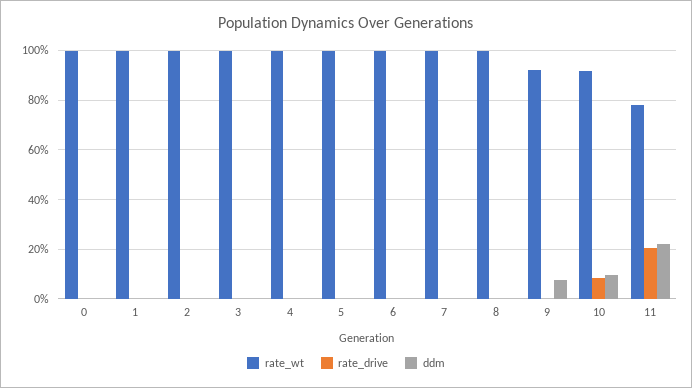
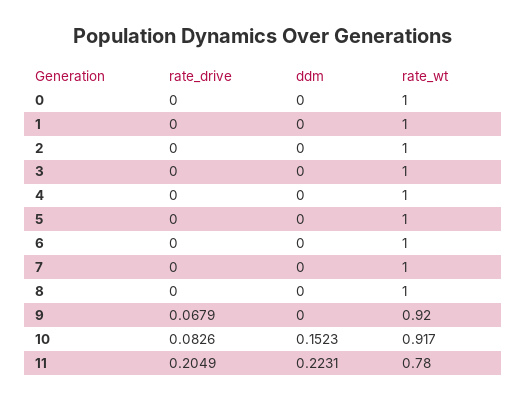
rate_drive, 9: 0 -> 0.0679
ddm, 9: 0.075 -> 0
ddm, 10: 0.1 -> 0.1523

